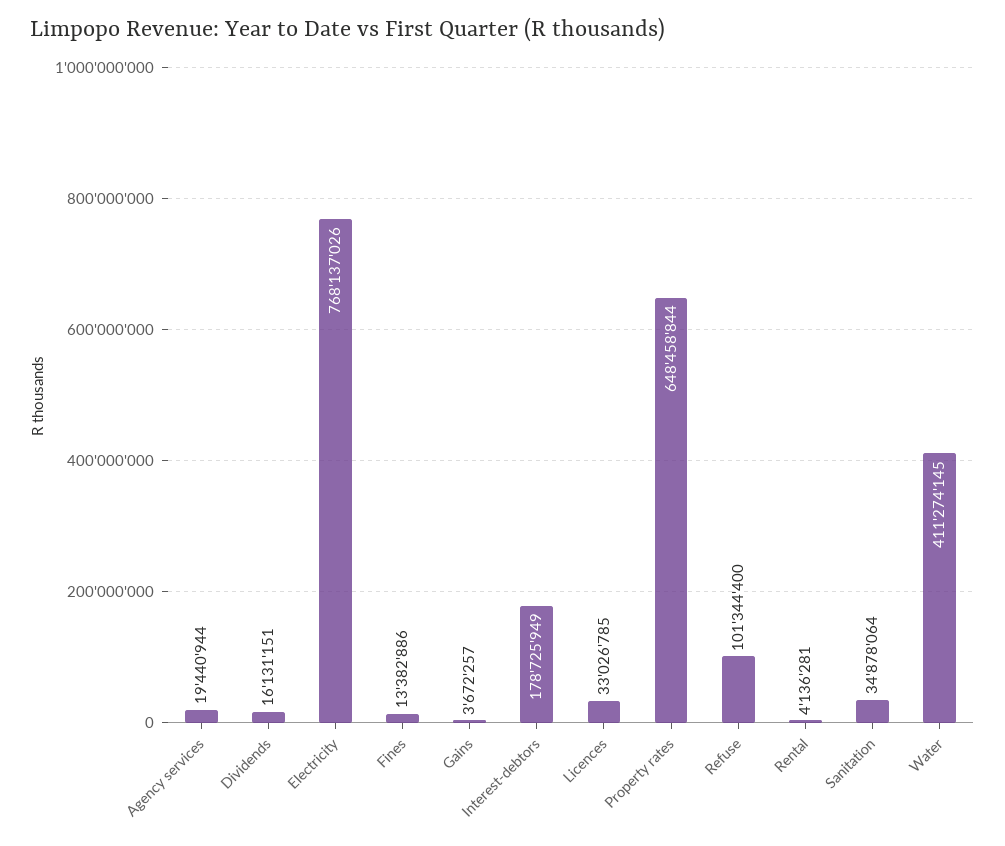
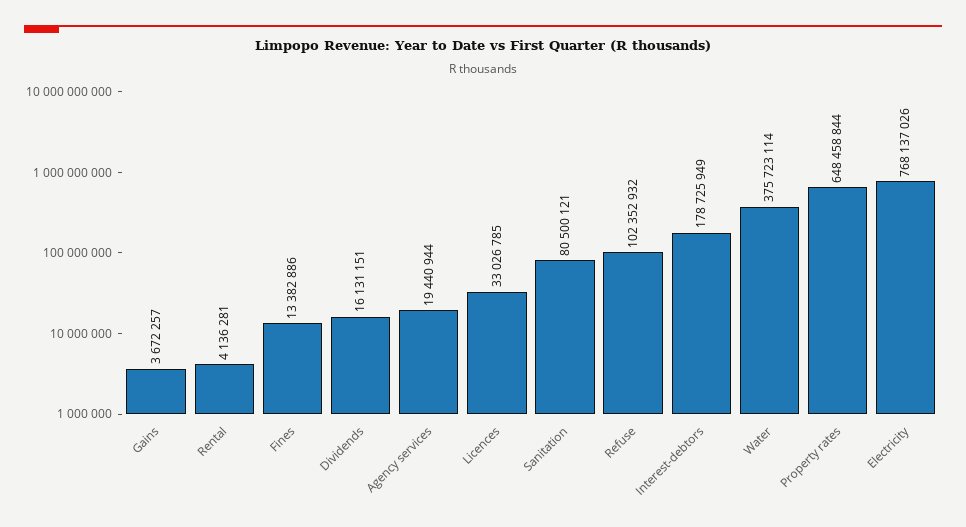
Refuse: 101344400 -> 102352932
Sanitation: 34878064 -> 80500121
Water: 411274145 -> 375723114

